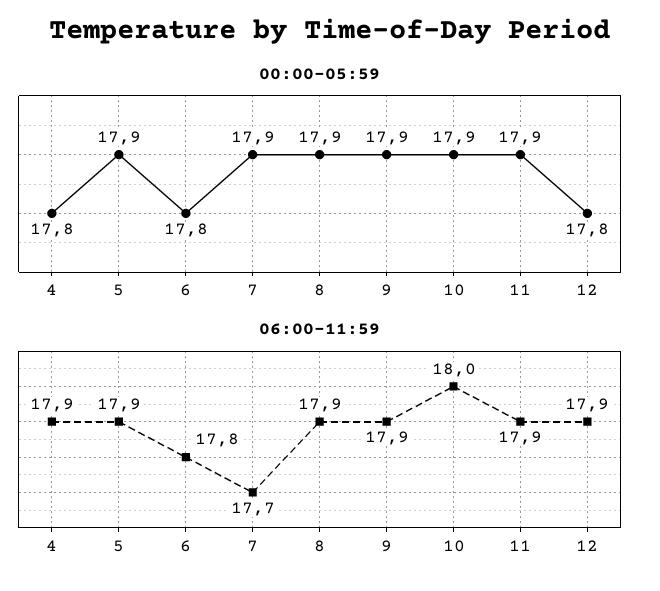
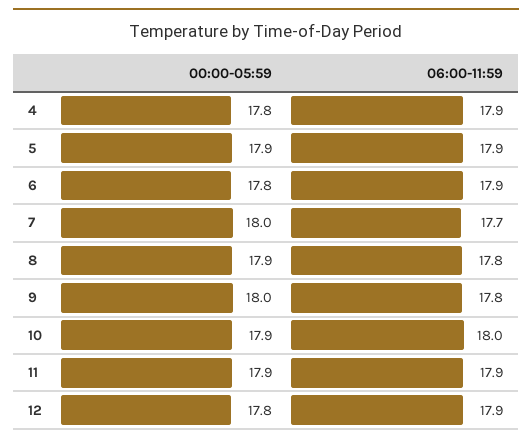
00:00-05:59, 7: 17.9 -> 18
00:00-05:59, 9: 17.9 -> 18
06:00-11:59, 6: 17.8 -> 17.9
06:00-11:59, 8: 17.9 -> 17.8
06:00-11:59, 9: 17.9 -> 17.8

